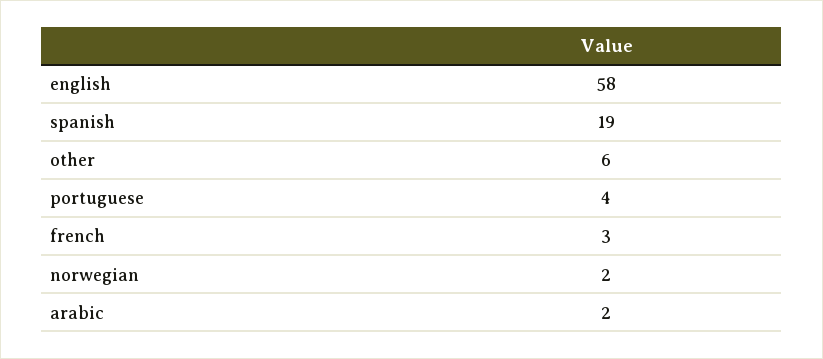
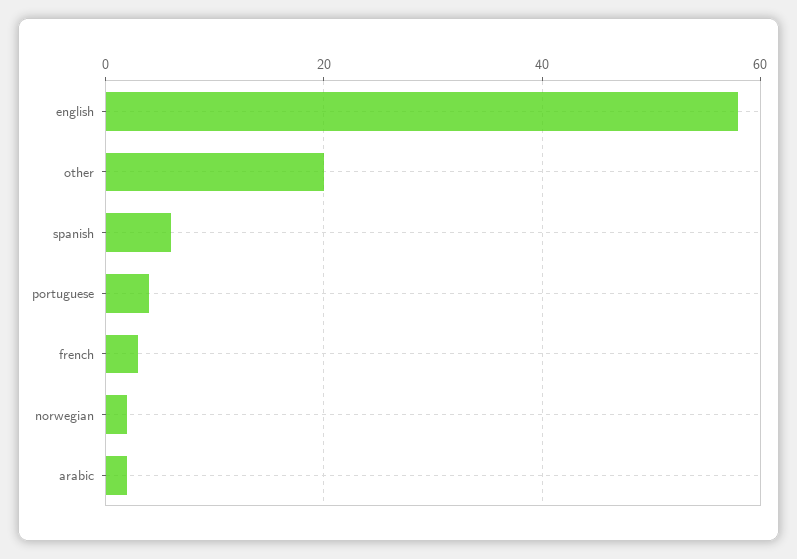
spanish: 19 -> 5
other: 6 -> 20

